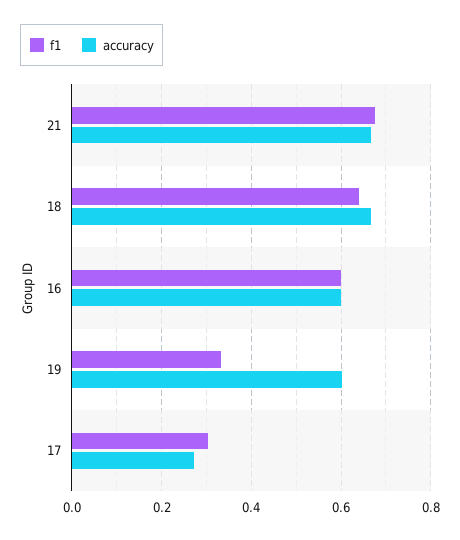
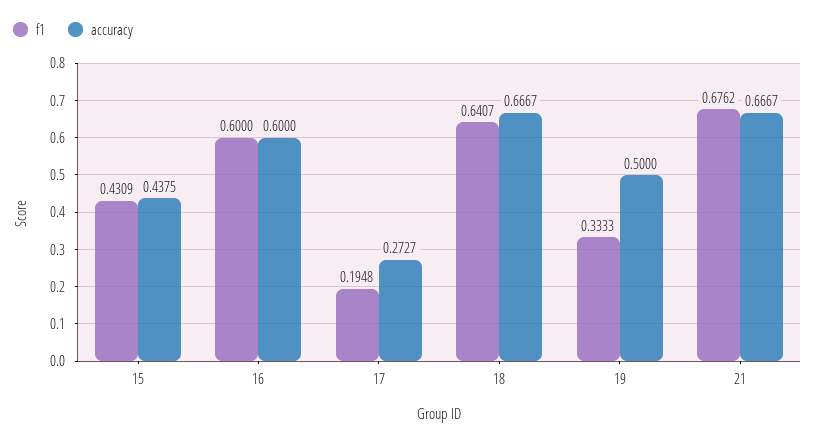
accuracy, 19: 0.6 -> 0.5
f1, 17: 0.3 -> 0.1948
f1, 15: none -> 0.4309
accuracy, 15: none -> 0.4375

